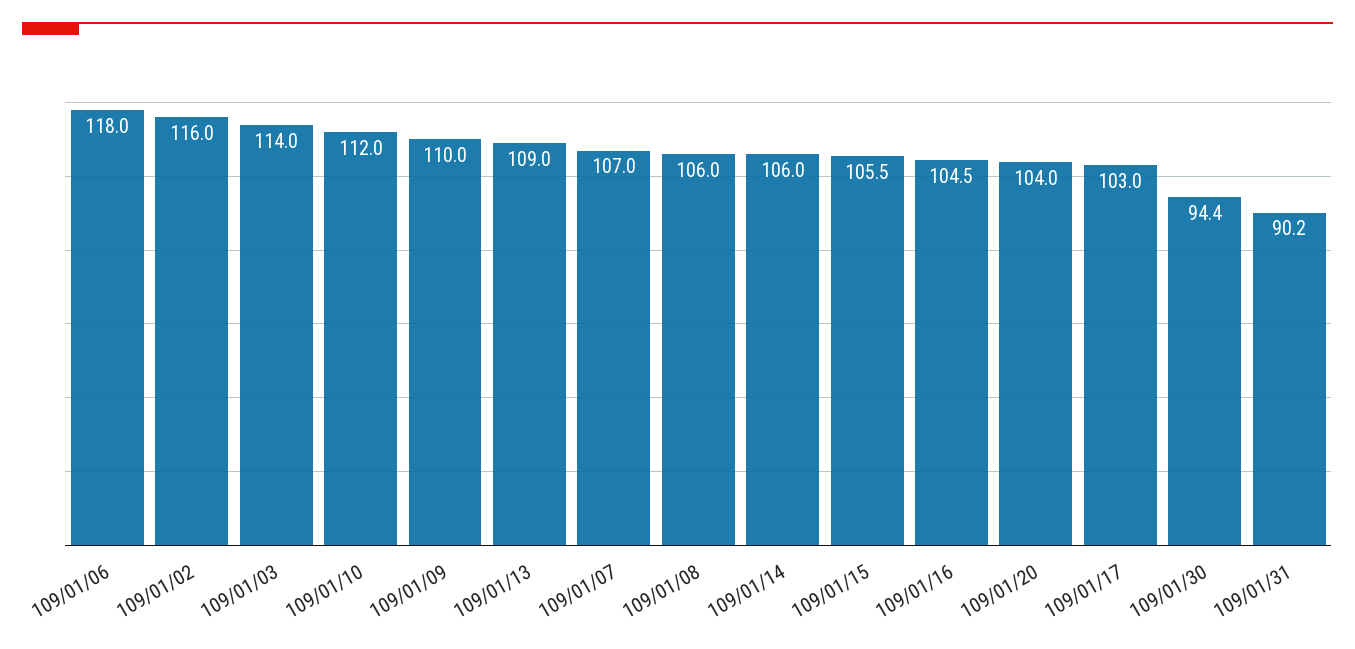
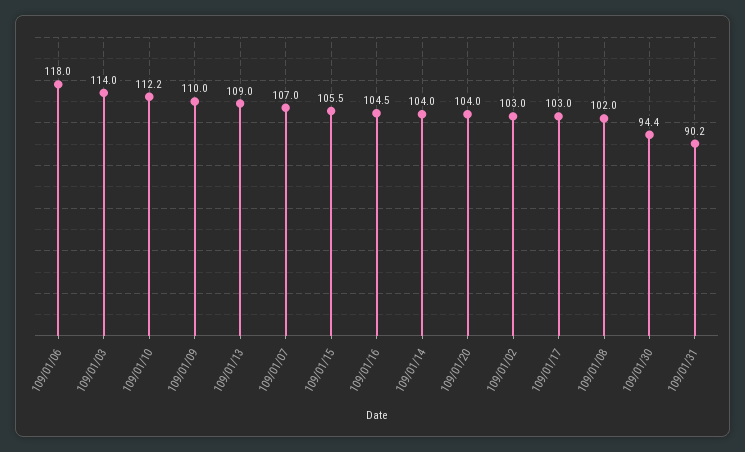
109/01/02: 116 -> 103
109/01/10: 112 -> 112.2
109/01/08: 106 -> 102
109/01/14: 106 -> 104

